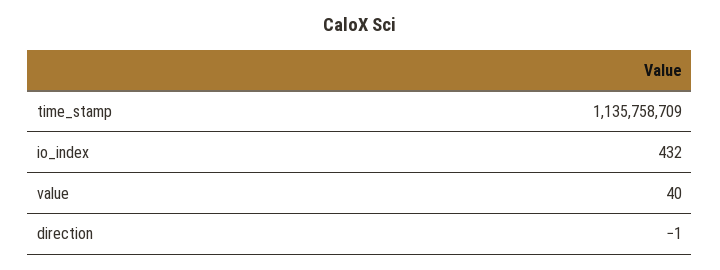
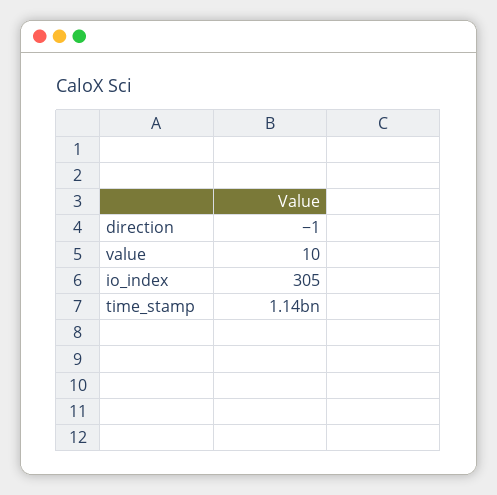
io_index: 432 -> 305
value: 40 -> 10

